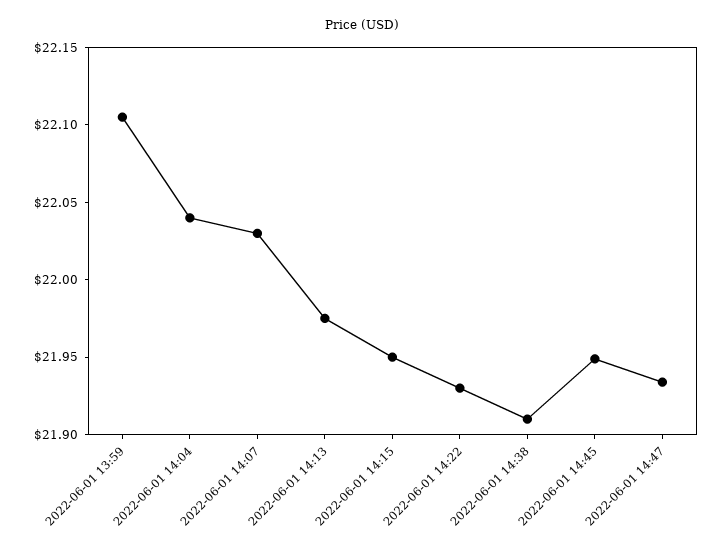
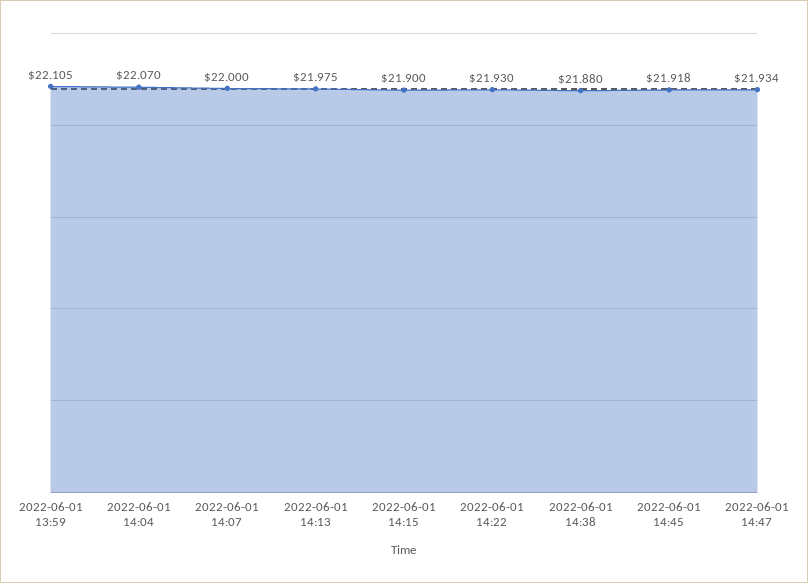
2022-06-01 14:04: 22.04 -> 22.07
2022-06-01 14:07: 22.03 -> 22
2022-06-01 14:15: 21.95 -> 21.9
2022-06-01 14:38: 21.91 -> 21.88
2022-06-01 14:45: 21.95 -> 21.918

